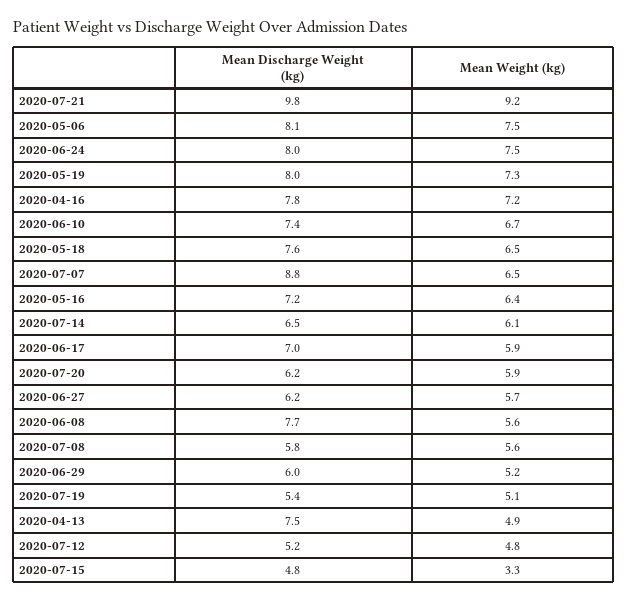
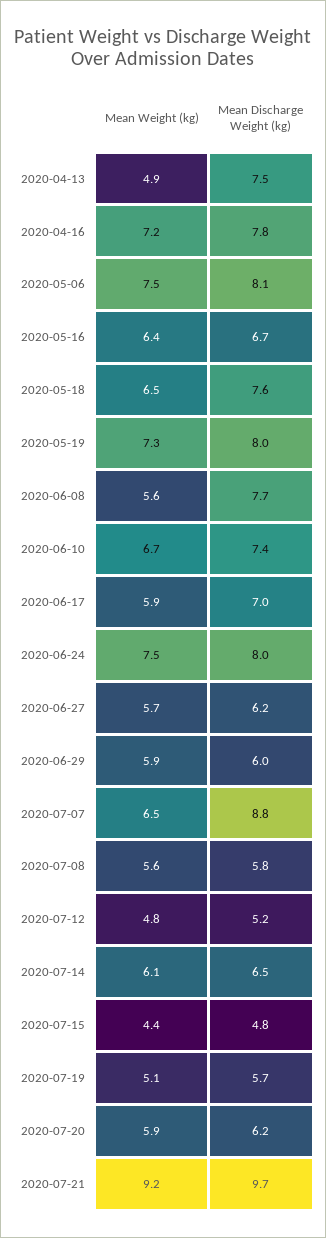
Mean Discharge Weight (kg), 2020-07-21: 9.8 -> 9.7
Mean Discharge Weight (kg), 2020-05-16: 7.2 -> 6.7
Mean Weight (kg), 2020-06-29: 5.2 -> 5.9
Mean Discharge Weight (kg), 2020-07-19: 5.4 -> 5.7
Mean Weight (kg), 2020-07-15: 3.3 -> 4.4

